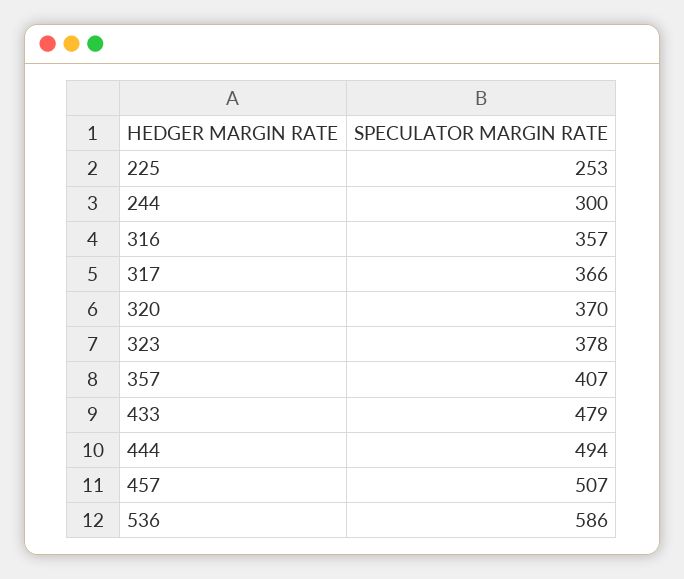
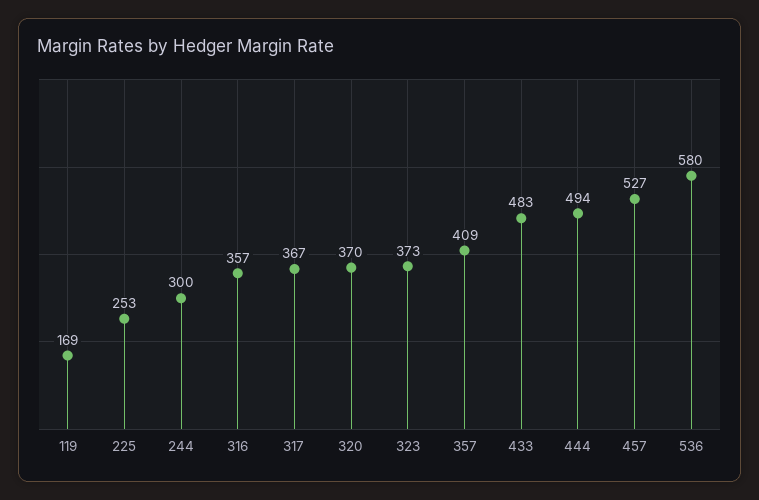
317: 366 -> 367
323: 378 -> 373
357: 407 -> 409
433: 479 -> 483
457: 507 -> 527
536: 586 -> 580
119: none -> 169

